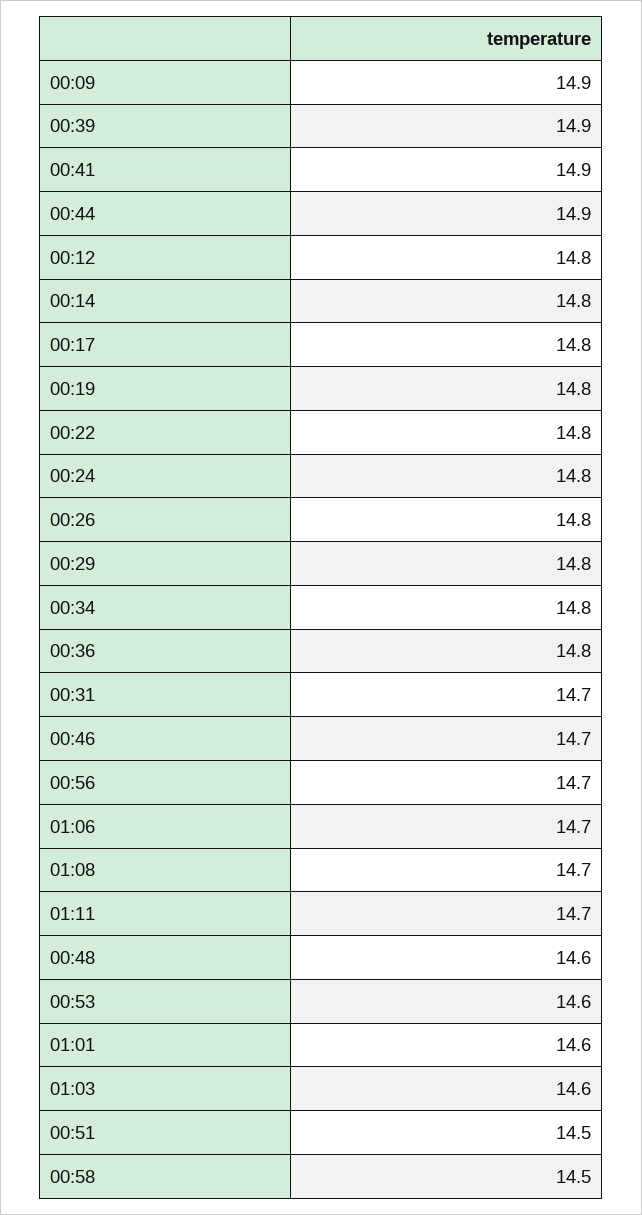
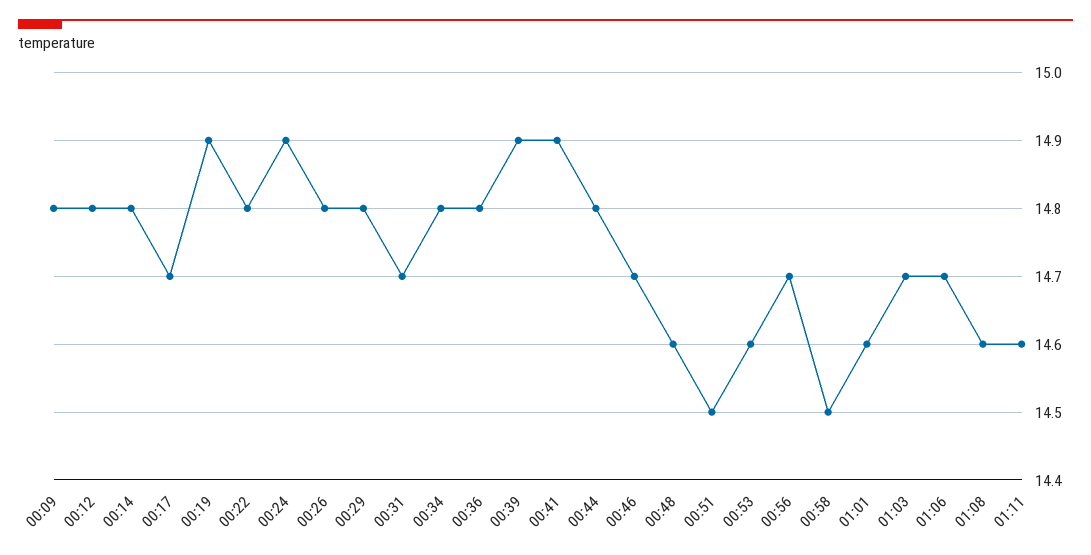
00:09: 14.9 -> 14.8
00:44: 14.9 -> 14.8
00:17: 14.8 -> 14.7
00:19: 14.8 -> 14.9
00:24: 14.8 -> 14.9
01:08: 14.7 -> 14.6
01:11: 14.7 -> 14.6
01:03: 14.6 -> 14.7

